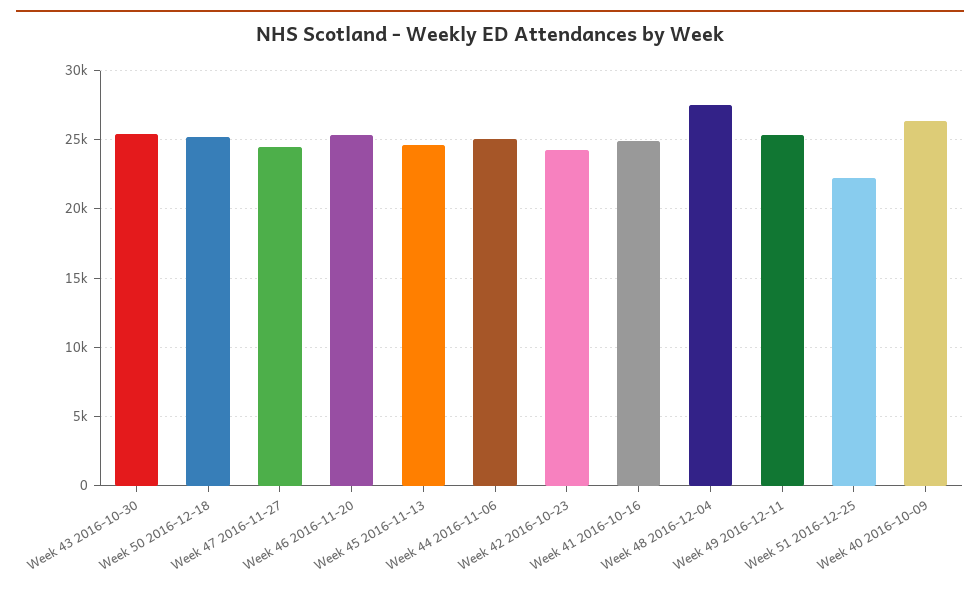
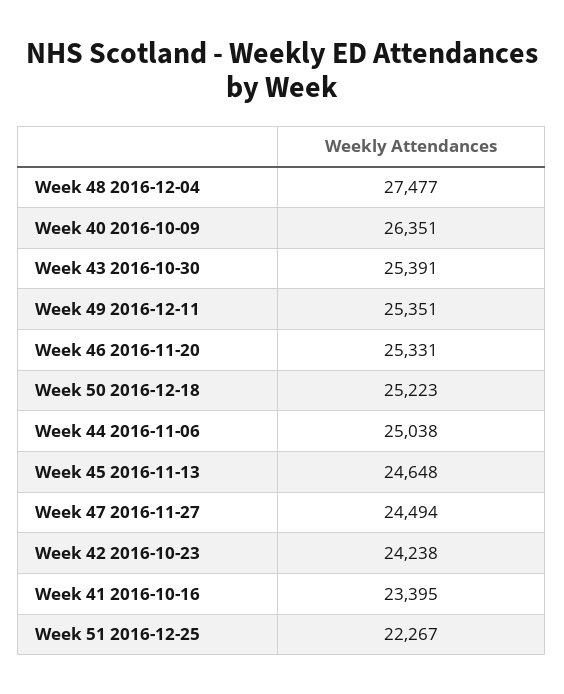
Week 41 2016-10-16: 25000 -> 23395

